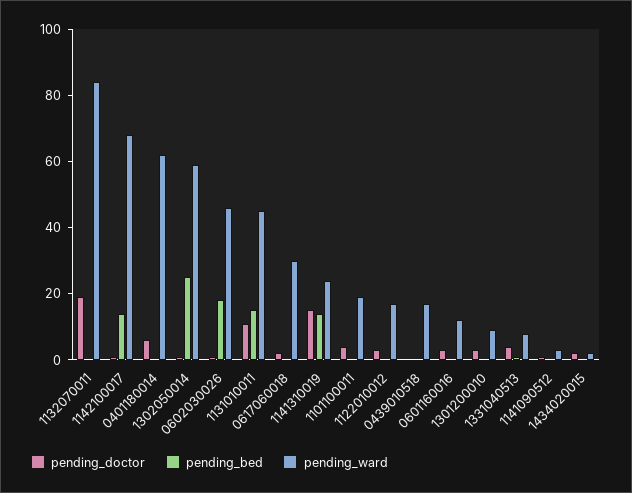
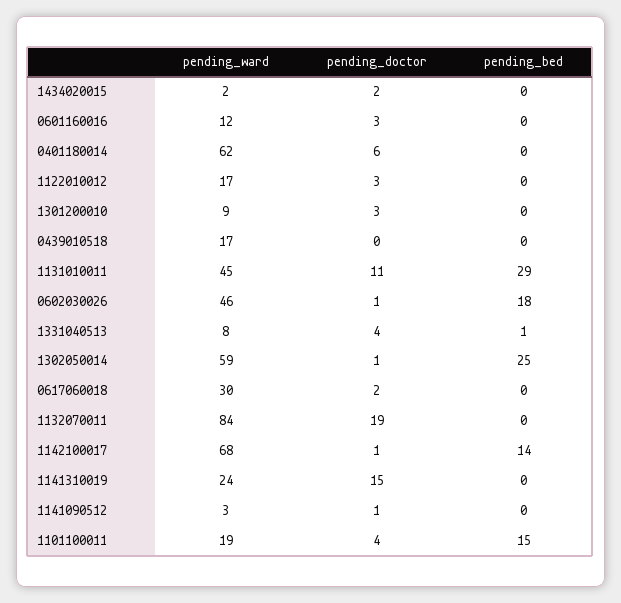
pending_bed, 1131010011: 15 -> 29
pending_bed, 1141310019: 15 -> 0
pending_bed, 1101100011: 0 -> 15

